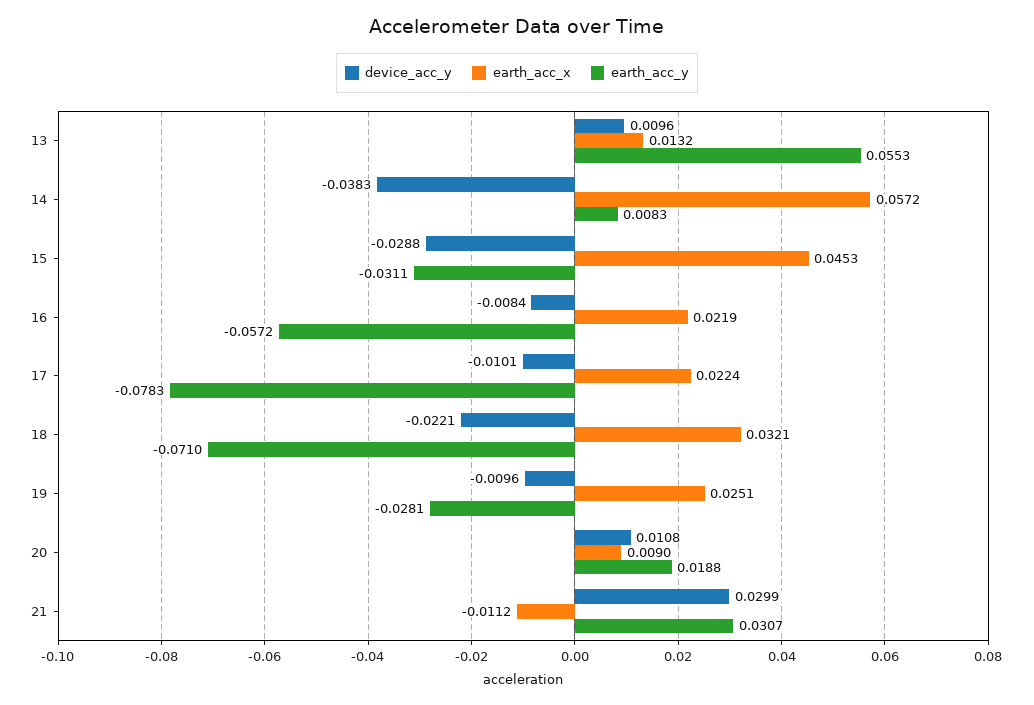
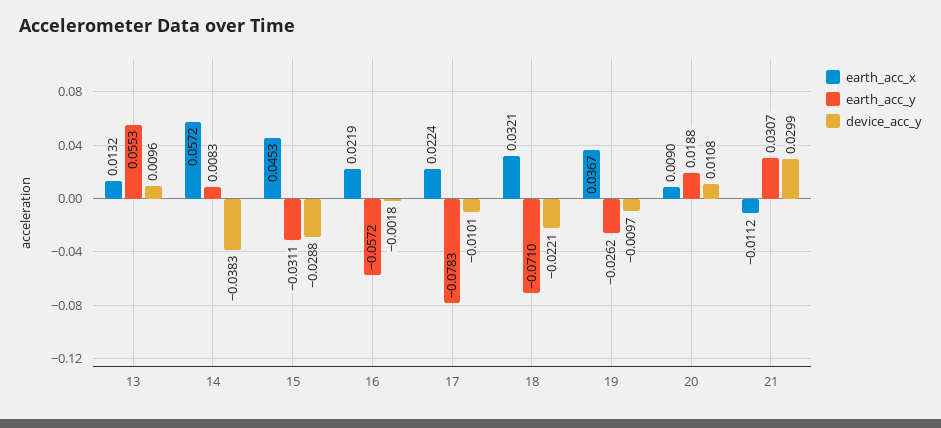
device_acc_y, 16: -0.0084 -> -0.0018
device_acc_y, 19: -0.0096 -> -0.0097
earth_acc_x, 19: 0.0251 -> 0.0367
earth_acc_y, 19: -0.0281 -> -0.0262

